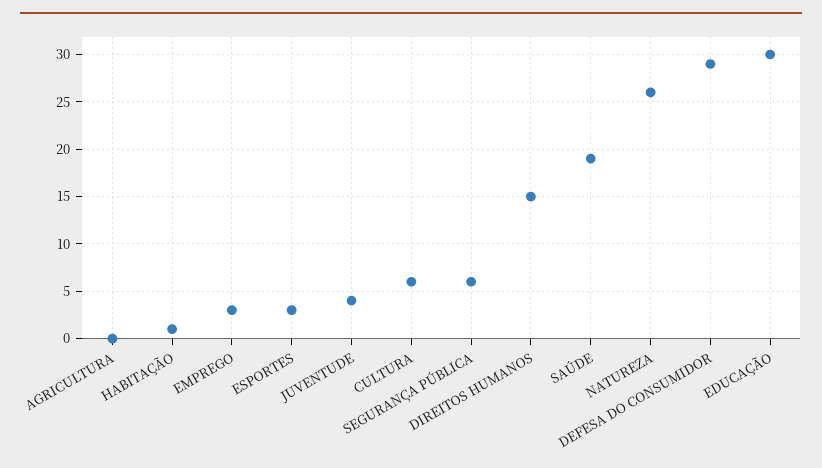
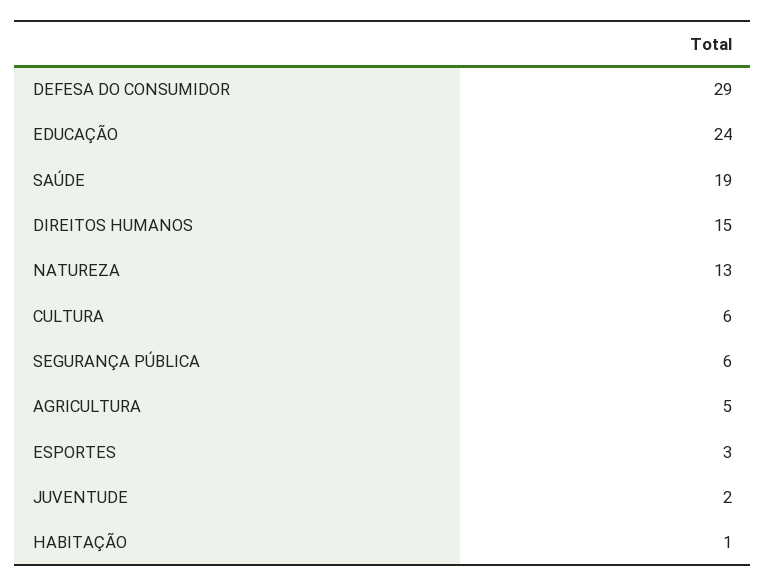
AGRICULTURA: 0 -> 5
EMPREGO: 3 -> none
JUVENTUDE: 4 -> 2
NATUREZA: 26 -> 13
EDUCAÇÃO: 30 -> 24

